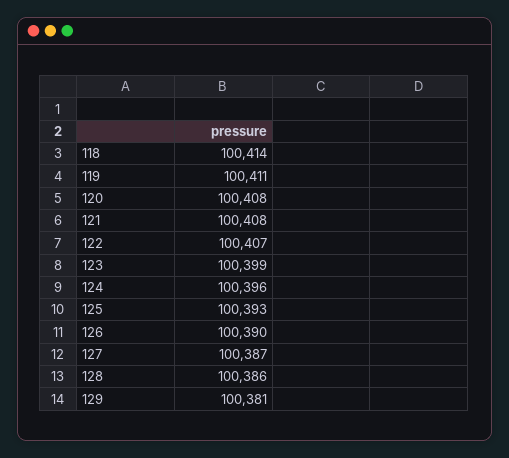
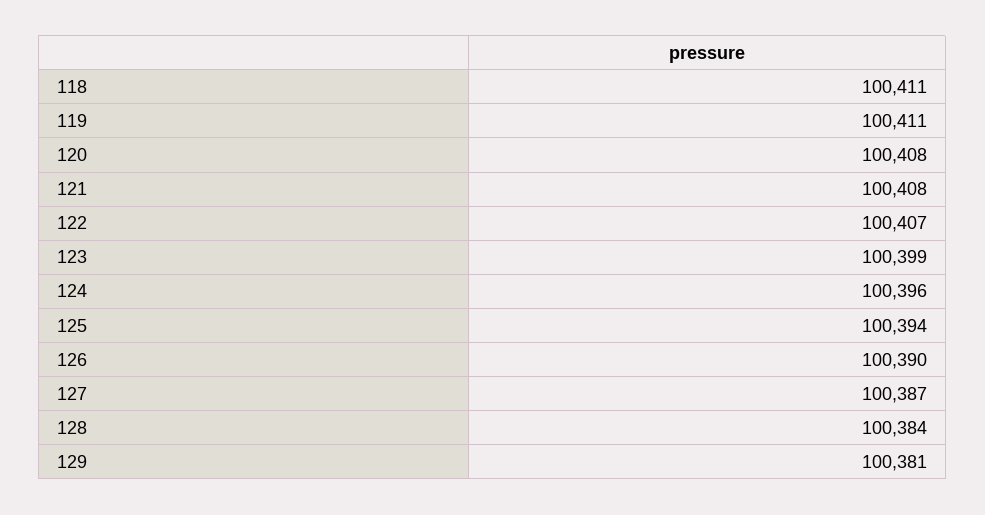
118: 100414 -> 100411
125: 100393 -> 100394
128: 100386 -> 100384

